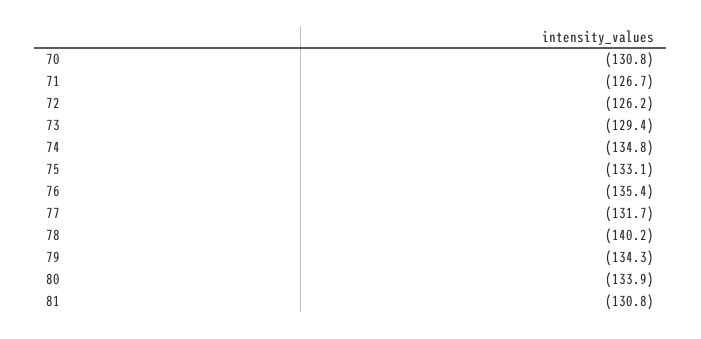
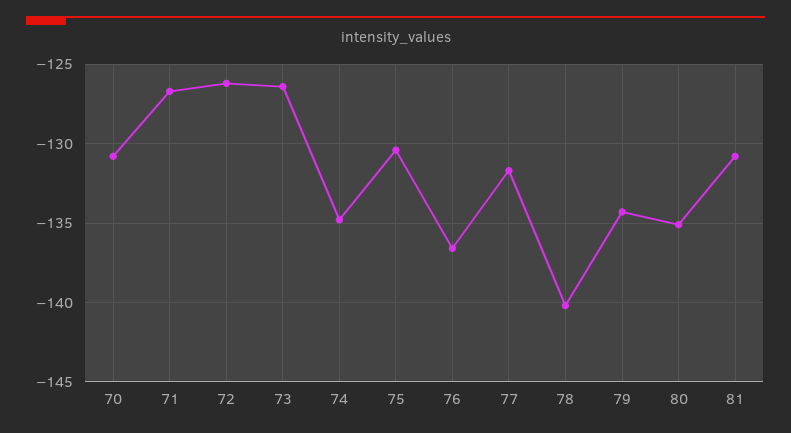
73: -129.4 -> -126.5
75: -133.1 -> -130.5
76: -135.4 -> -136.5
80: -133.9 -> -135

